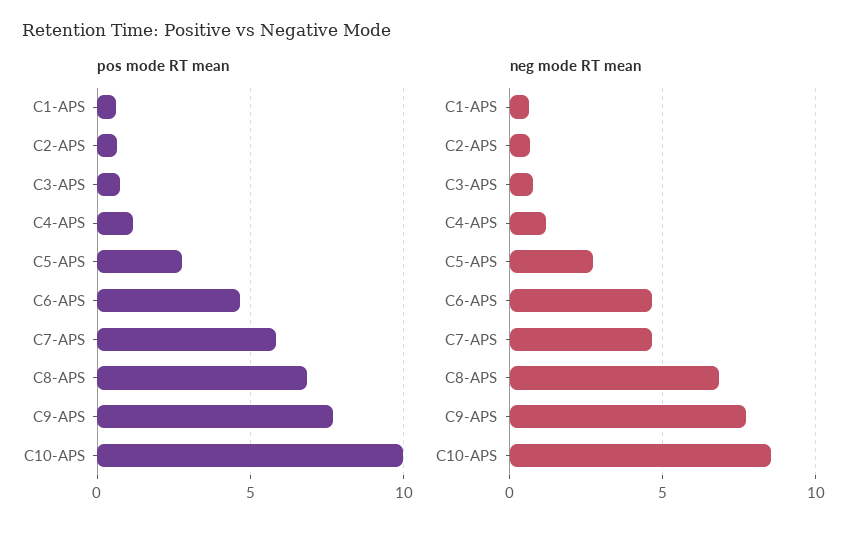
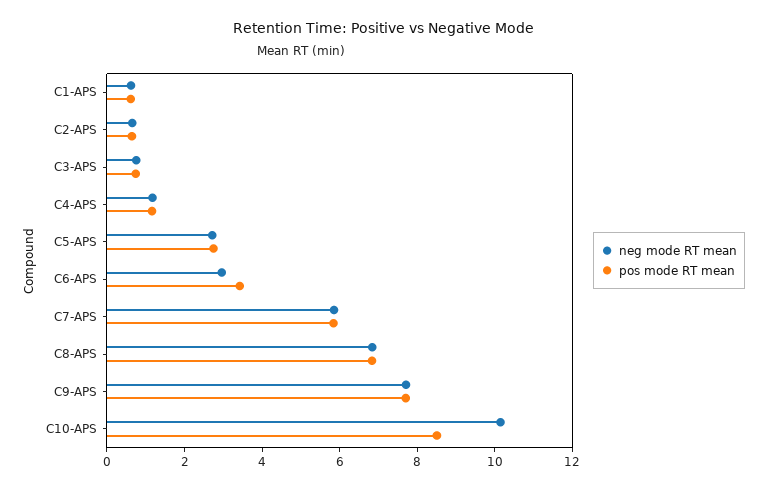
pos mode RT mean, C6-APS: 4.5 -> 3.5
pos mode RT mean, C10-APS: 10 -> 8.5
neg mode RT mean, C6-APS: 4.5 -> 3
neg mode RT mean, C7-APS: 4.5 -> 6
neg mode RT mean, C10-APS: 8.5 -> 10

